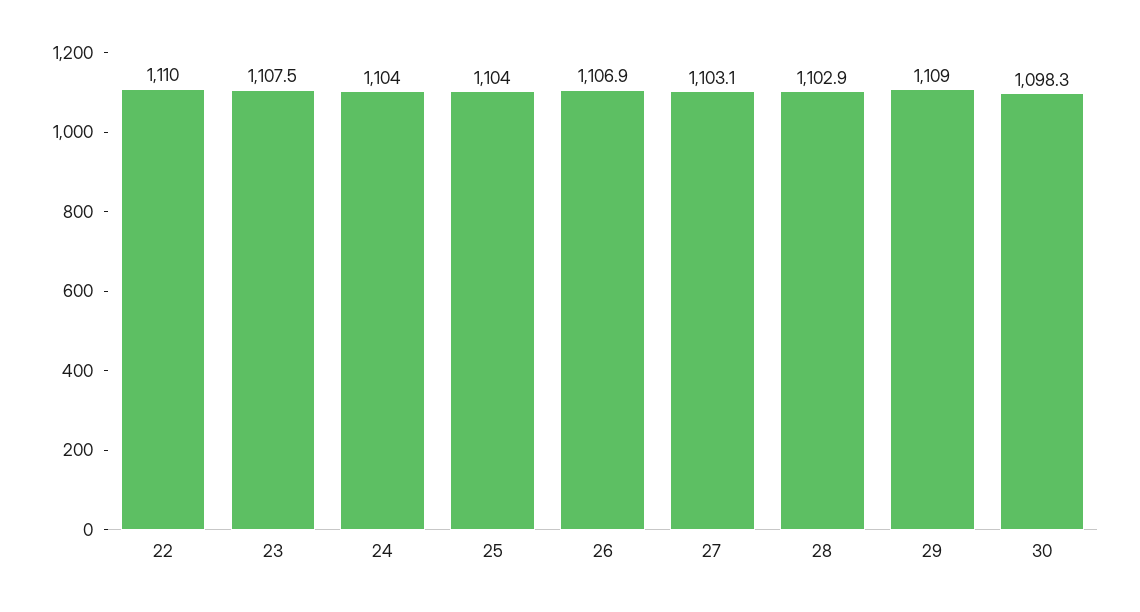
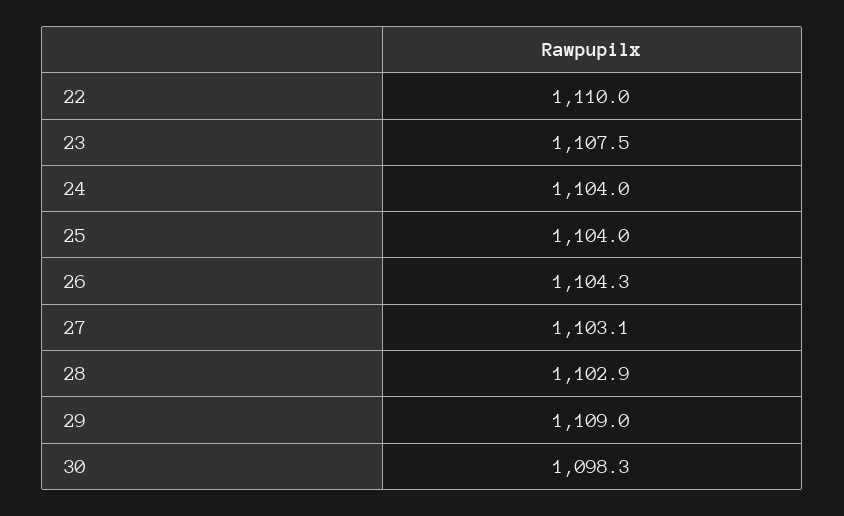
26: 1106.9 -> 1104.3

